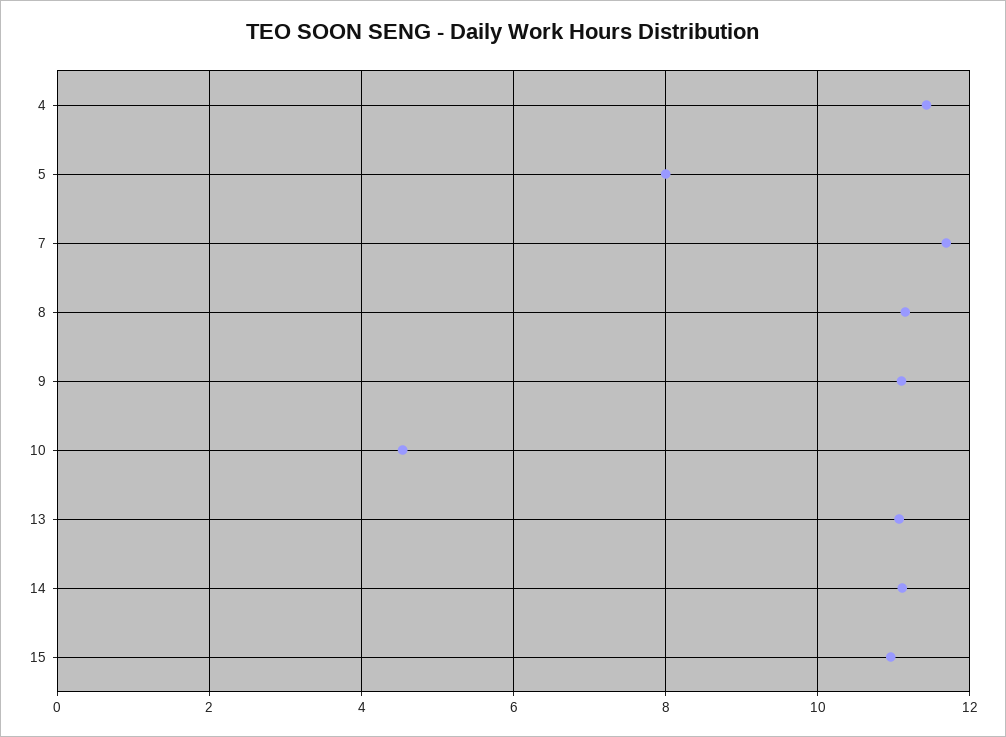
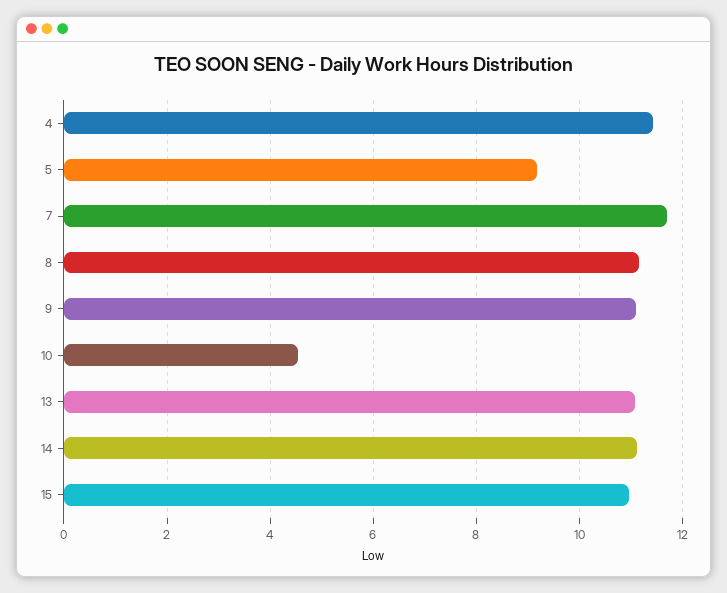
5: 8 -> 9.2

